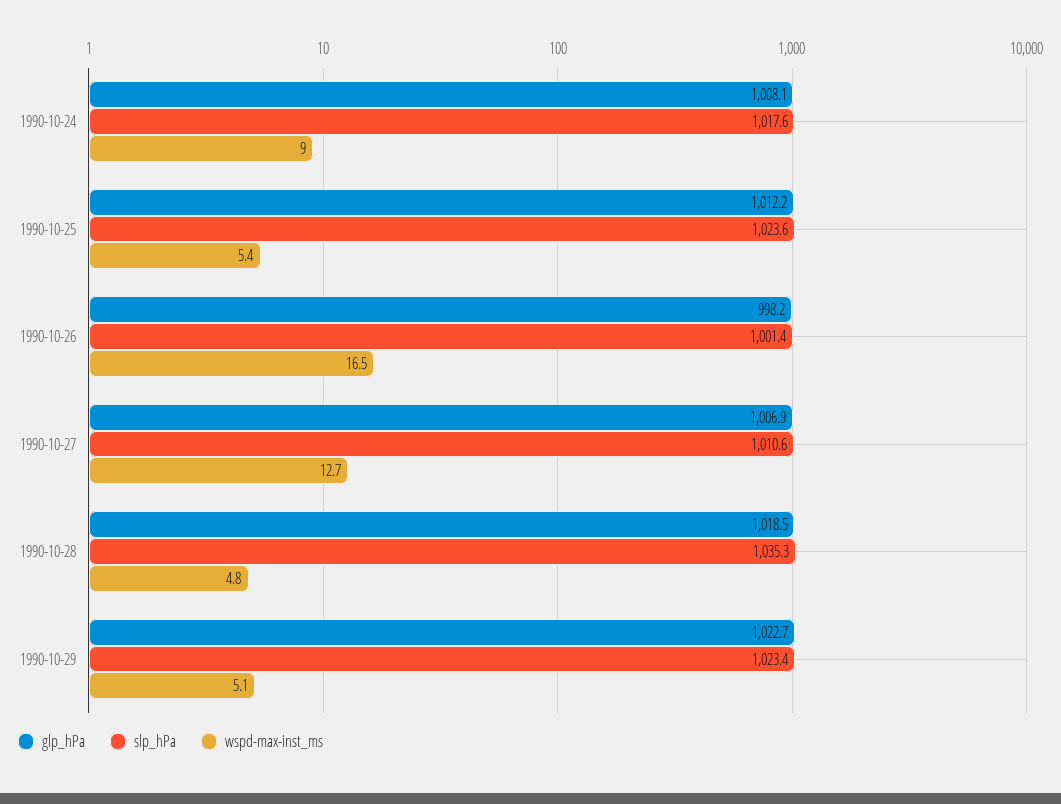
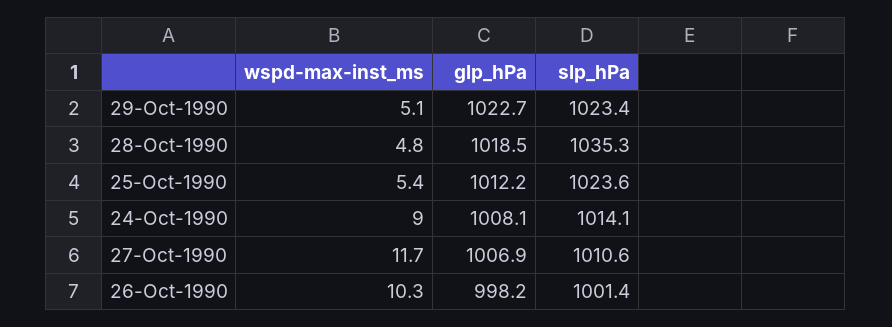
slp_hPa, 1990-10-24: 1017.6 -> 1014.1
wspd-max-inst_ms, 1990-10-26: 16.5 -> 10.3
wspd-max-inst_ms, 1990-10-27: 12.7 -> 11.7

